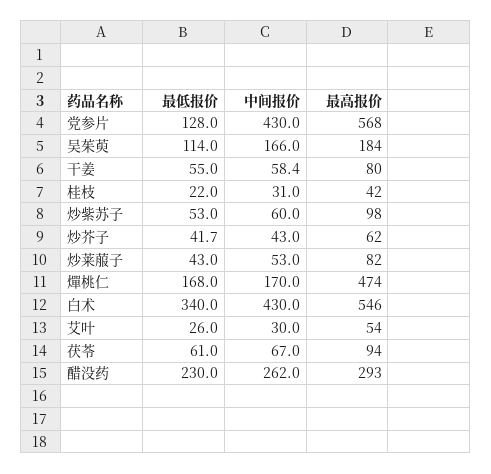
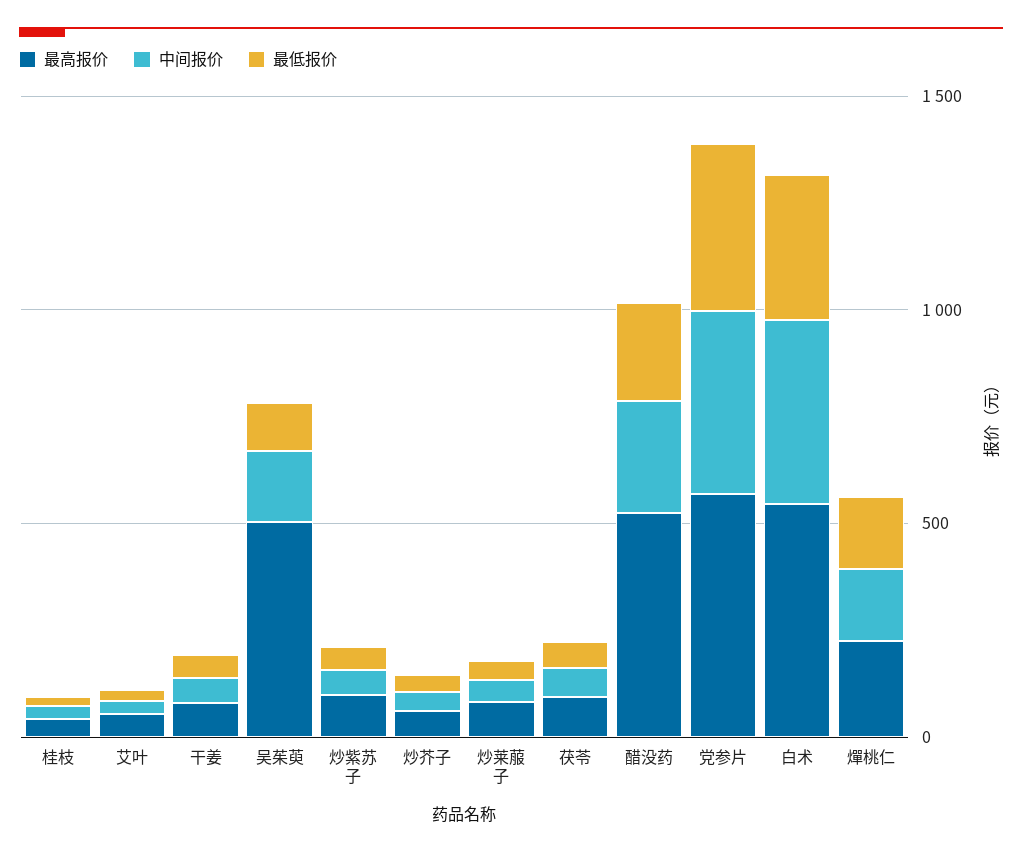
最低报价, 党参片: 128 -> 400
最高报价, 吴茱萸: 184 -> 500
最高报价, 燀桃仁: 474 -> 200
最高报价, 醋没药: 293 -> 500

